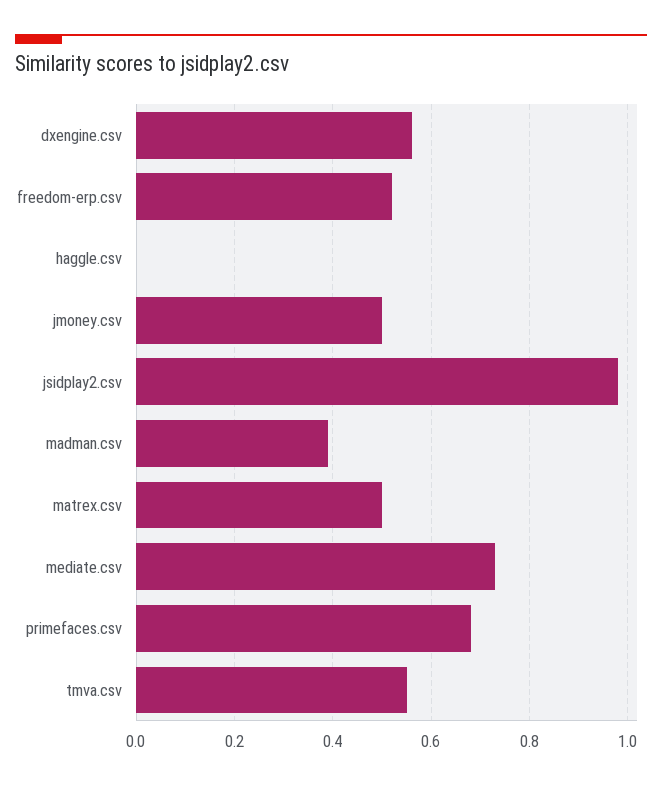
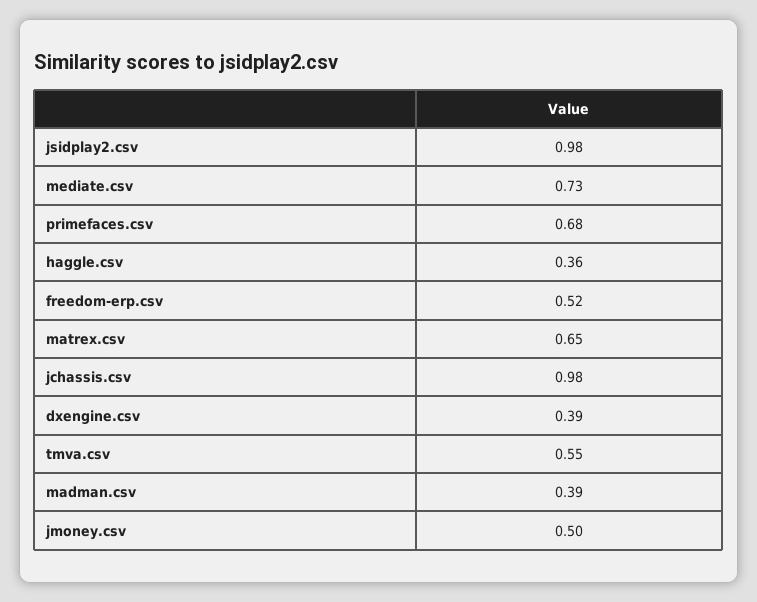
dxengine.csv: 0.55 -> 0.39
haggle.csv: 0 -> 0.36
matrex.csv: 0.5 -> 0.65
jchassis.csv: none -> 0.98

